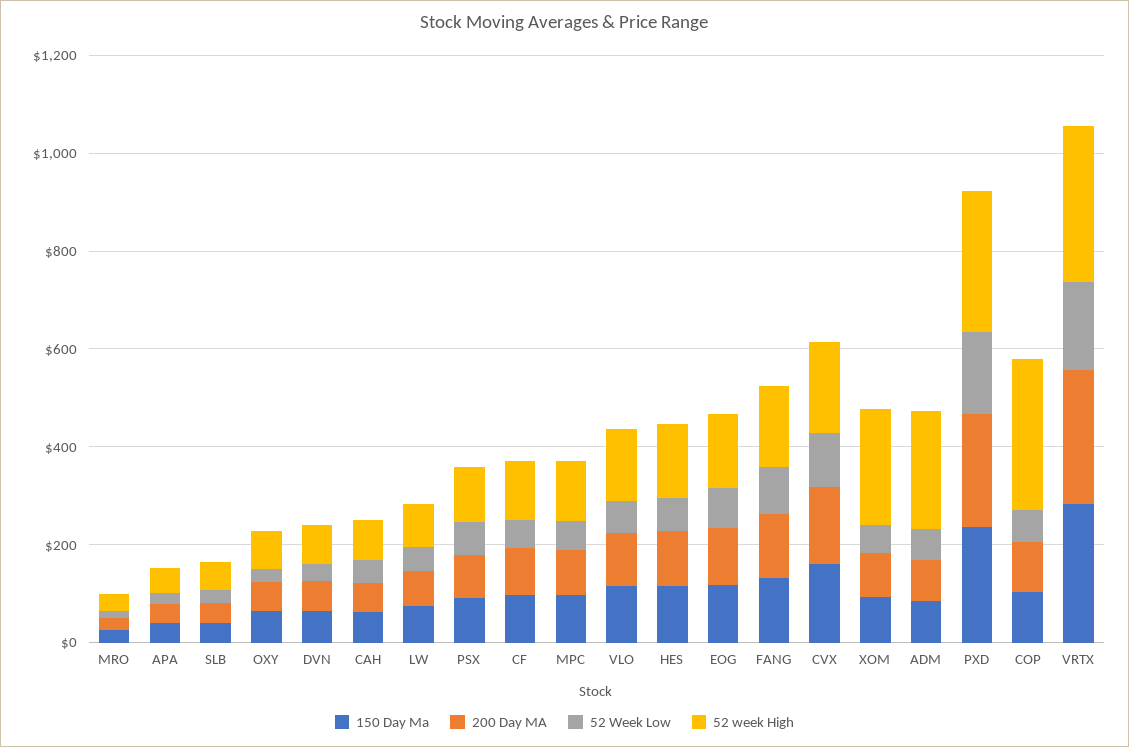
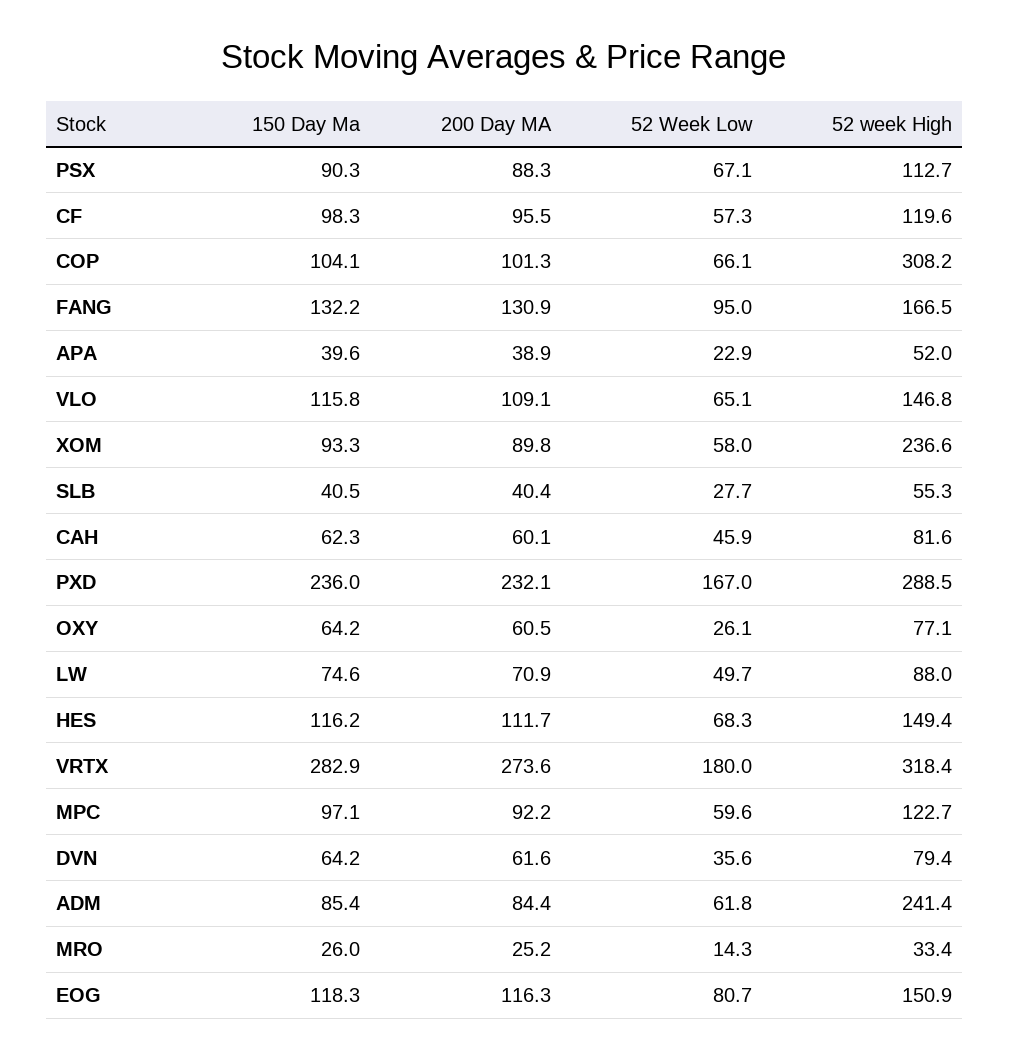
150 Day Ma, CVX: 150 -> none
200 Day MA, CVX: 150 -> none
52 Week Low, CVX: 100 -> none
52 week High, CVX: 200 -> none

